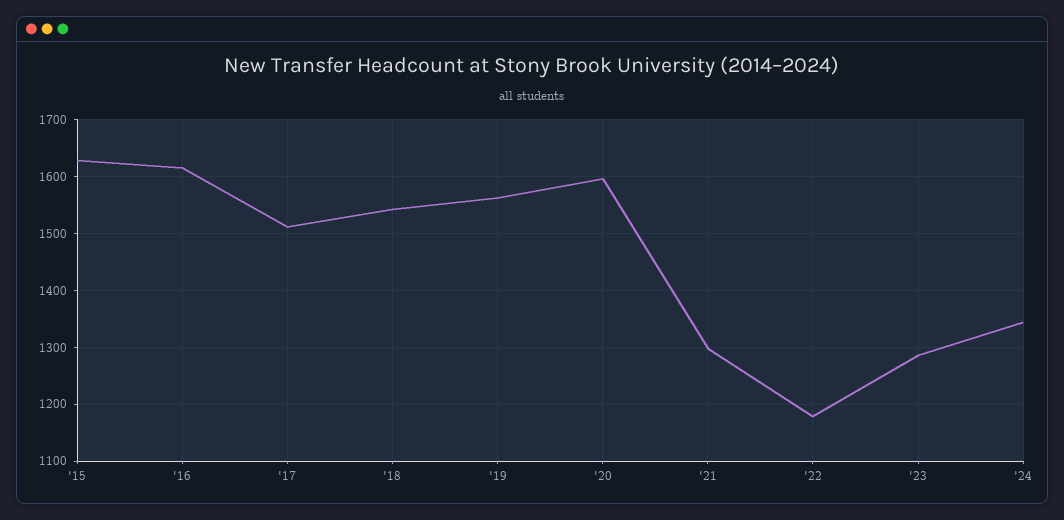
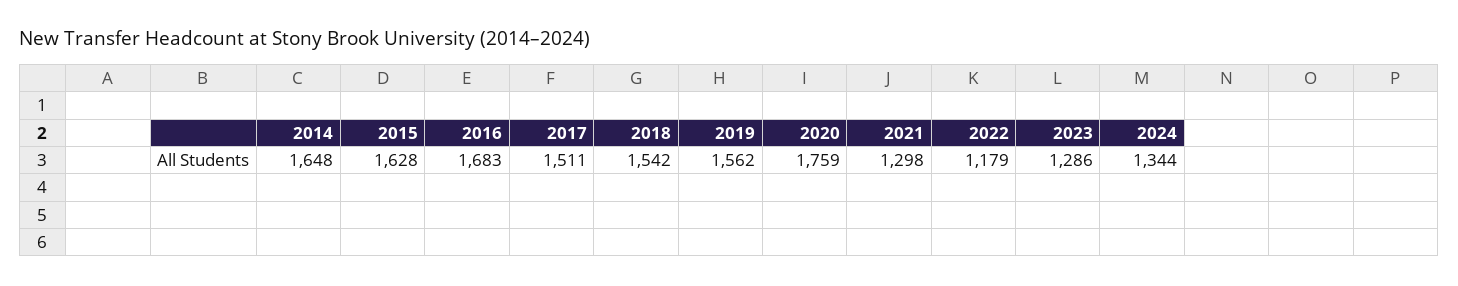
'16: 1620 -> 1683
'20: 1600 -> 1759
2014: none -> 1648

